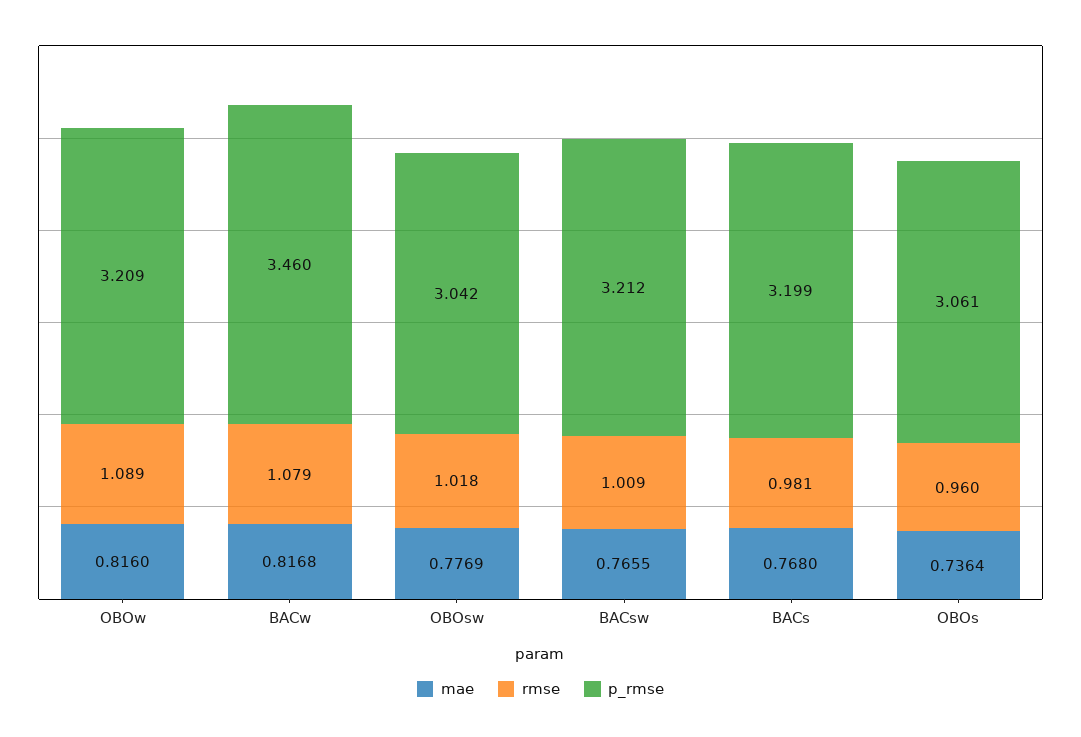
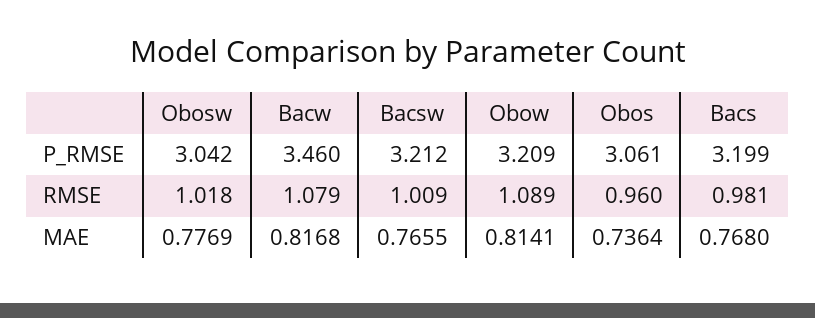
mae, OBOw: 0.816 -> 0.8141

